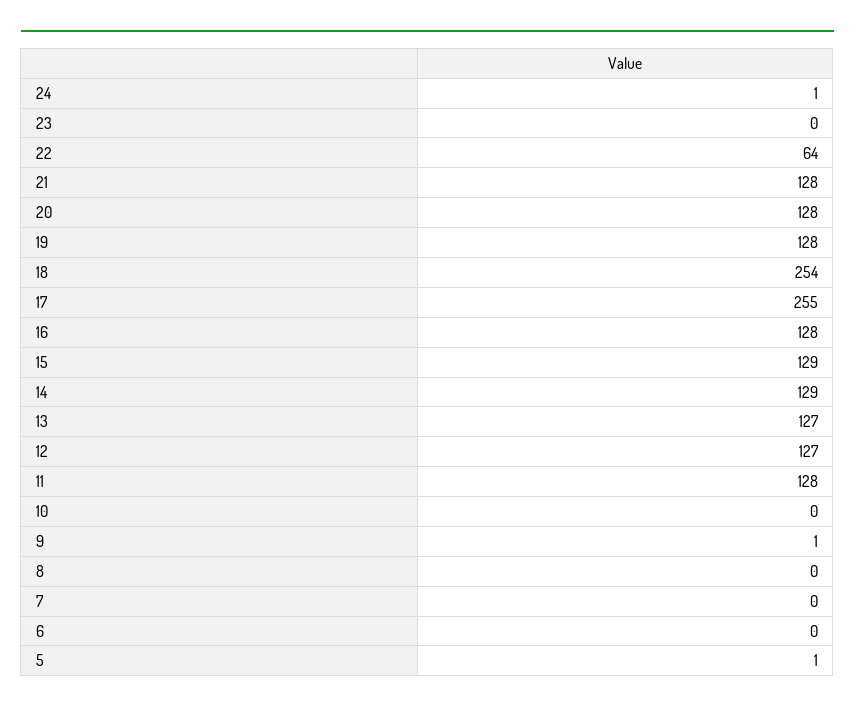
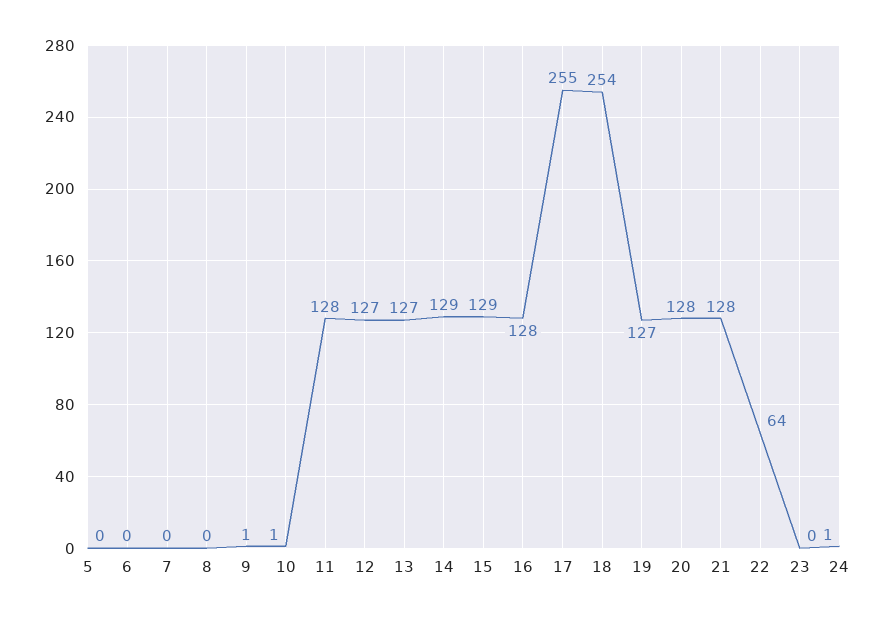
19: 128 -> 127
10: 0 -> 1
5: 1 -> 0

